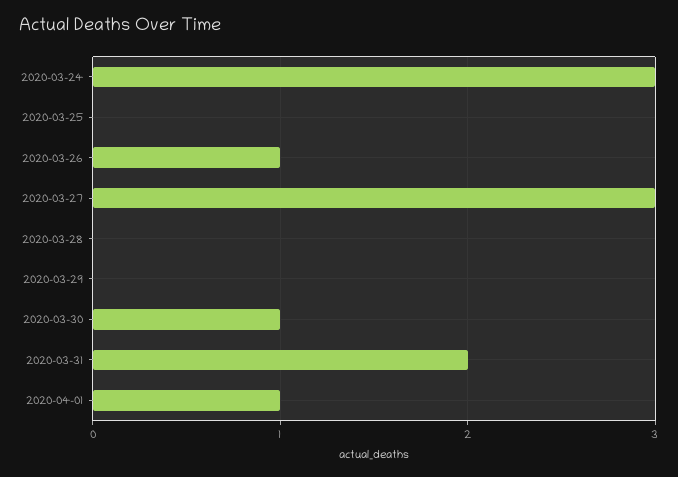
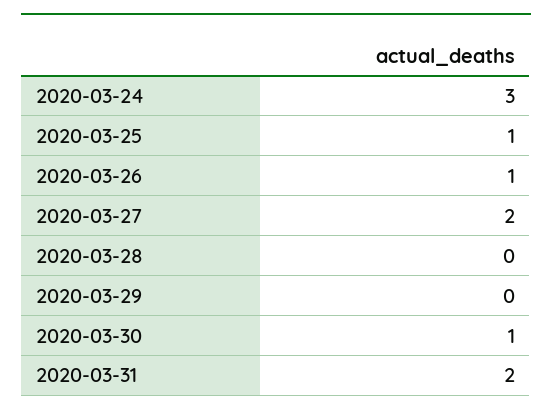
2020-03-25: 0 -> 1
2020-03-27: 3 -> 2
2020-04-01: 1 -> none

